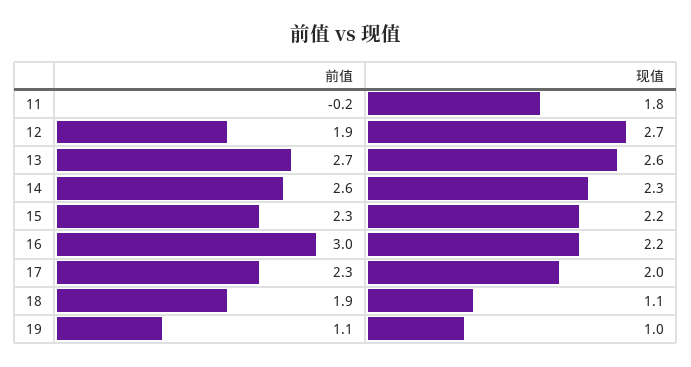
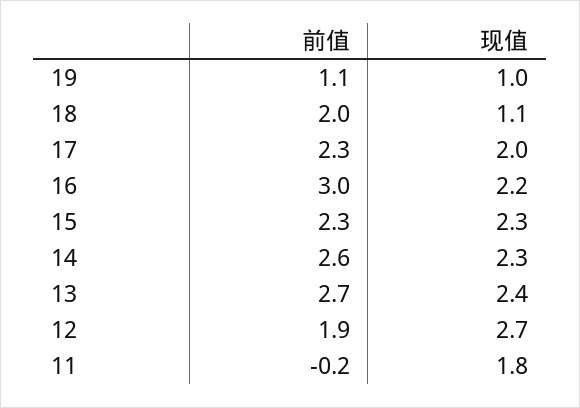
现值, 13: 2.6 -> 2.4
现值, 15: 2.2 -> 2.3
前值, 18: 1.9 -> 2

